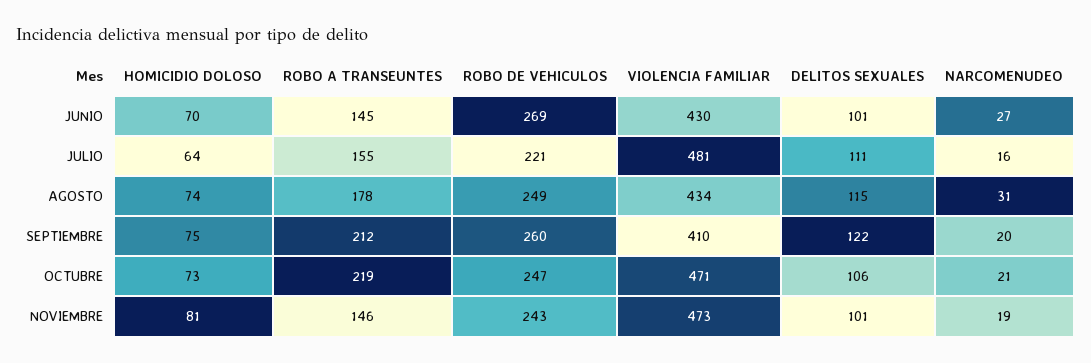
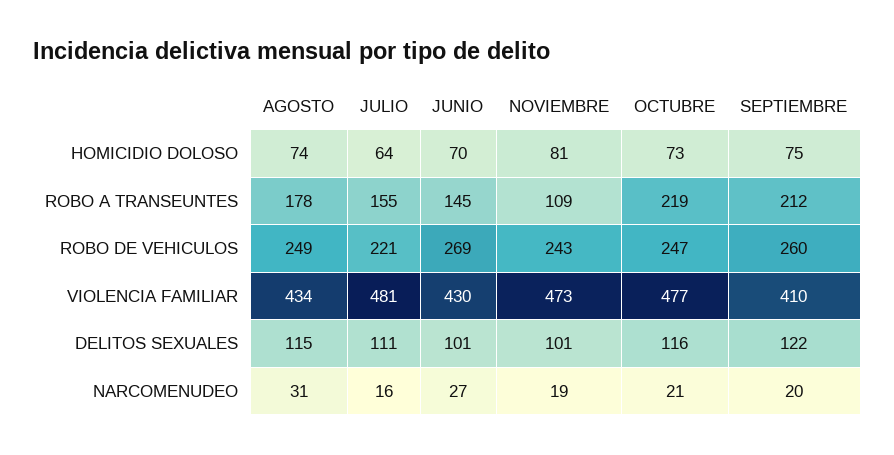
VIOLENCIA FAMILIAR, OCTUBRE: 471 -> 477
DELITOS SEXUALES, OCTUBRE: 106 -> 116
ROBO A TRANSEUNTES, NOVIEMBRE: 146 -> 109

